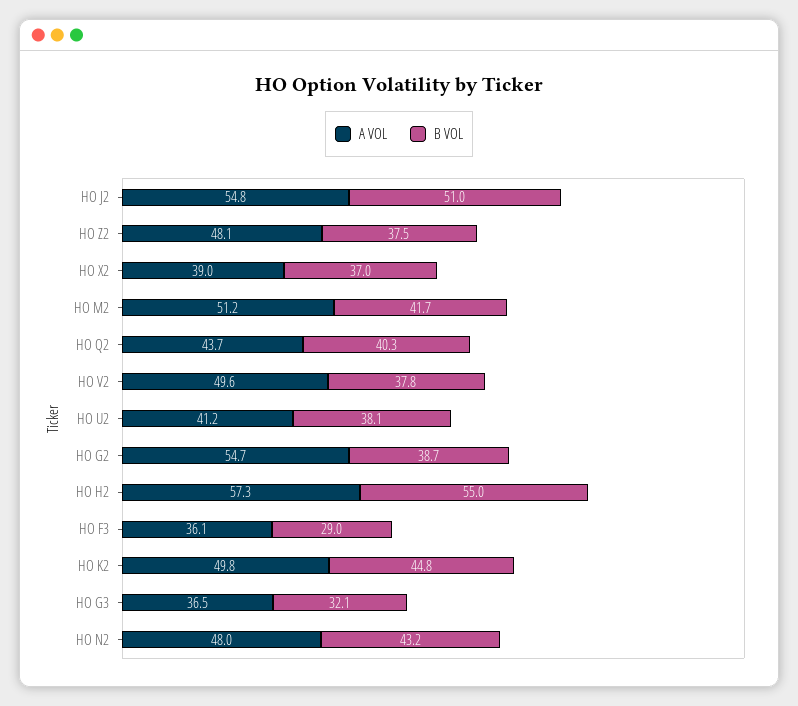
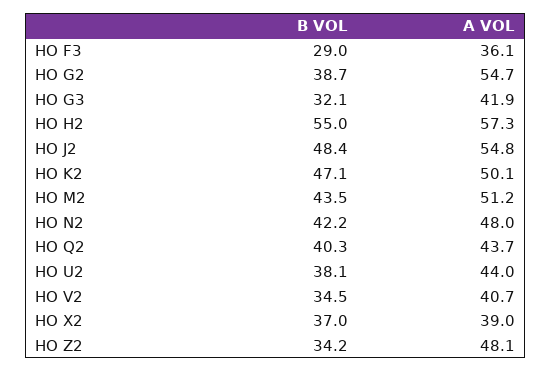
B VOL, HO J2: 51 -> 48.4
B VOL, HO Z2: 37.5 -> 34.2
B VOL, HO M2: 41.7 -> 43.5
A VOL, HO V2: 49.6 -> 40.7
B VOL, HO V2: 37.8 -> 34.5
A VOL, HO U2: 41.2 -> 44
A VOL, HO K2: 49.8 -> 50.1
B VOL, HO K2: 44.8 -> 47.1
A VOL, HO G3: 36.5 -> 41.9
B VOL, HO N2: 43.2 -> 42.2

